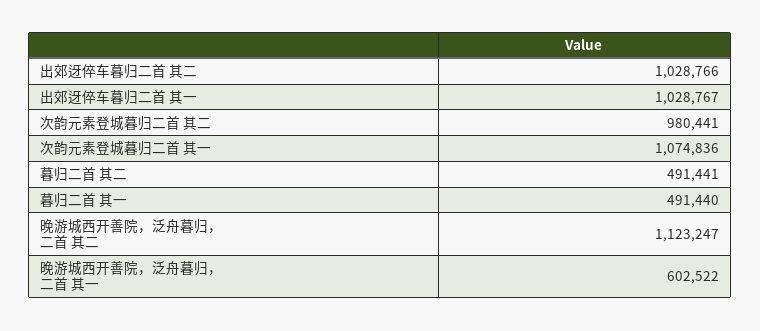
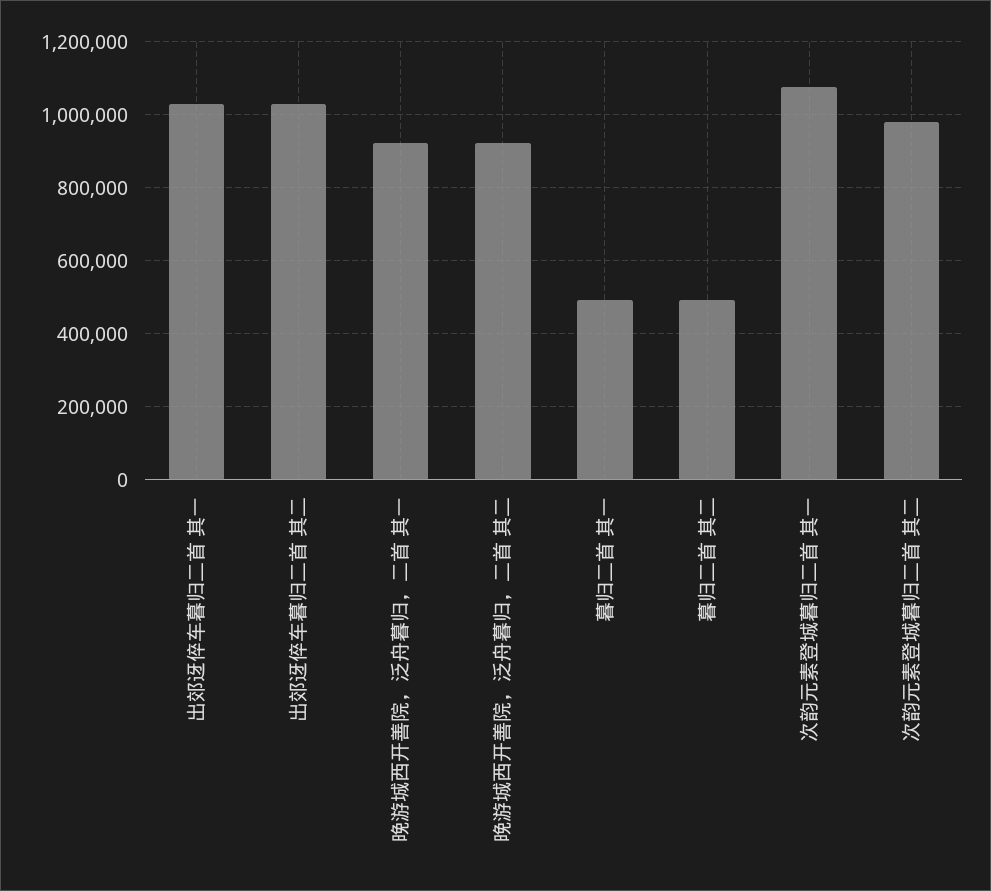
晚游城西开善院，泛舟暮归，二首 其二: 1123247 -> 920000
晚游城西开善院，泛舟暮归，二首 其一: 602522 -> 920000

